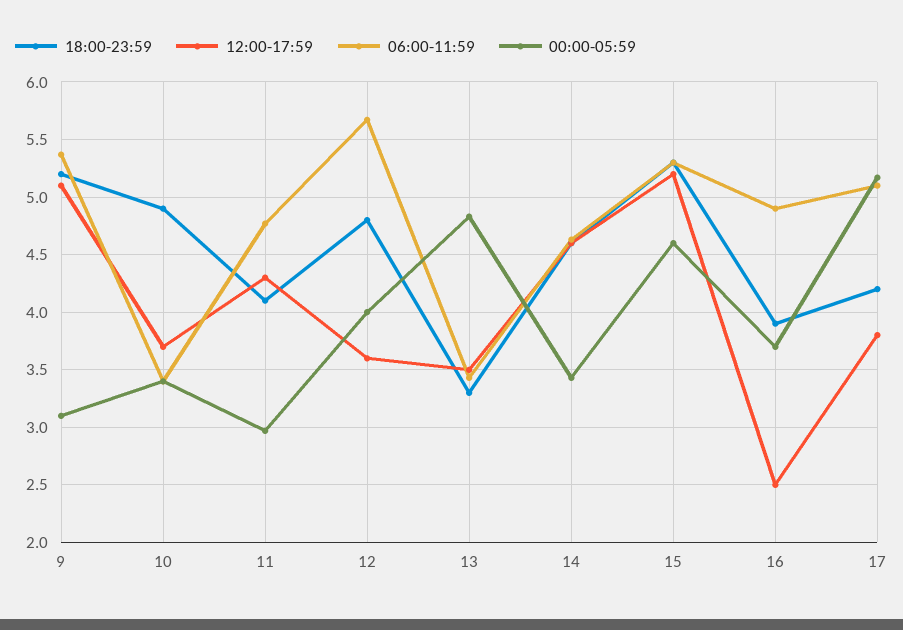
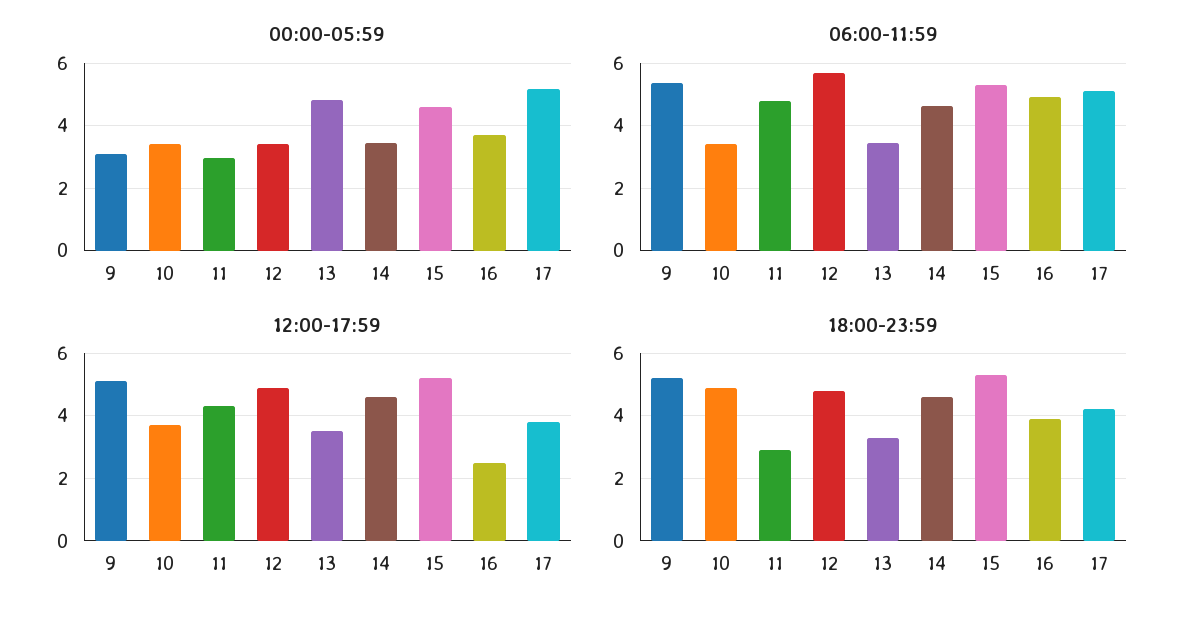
18:00-23:59, 11: 4.1 -> 3
12:00-17:59, 12: 3.6 -> 5
00:00-05:59, 12: 4 -> 3.4

